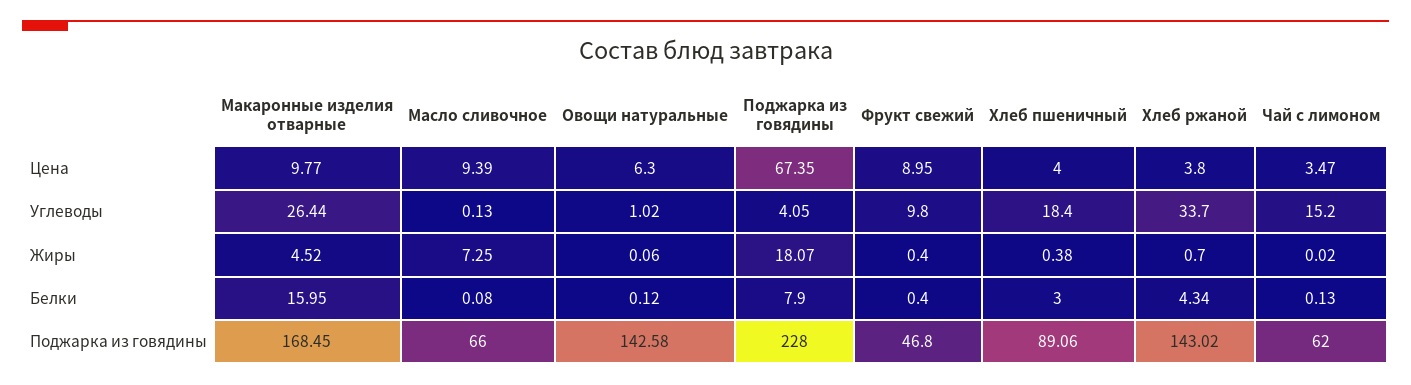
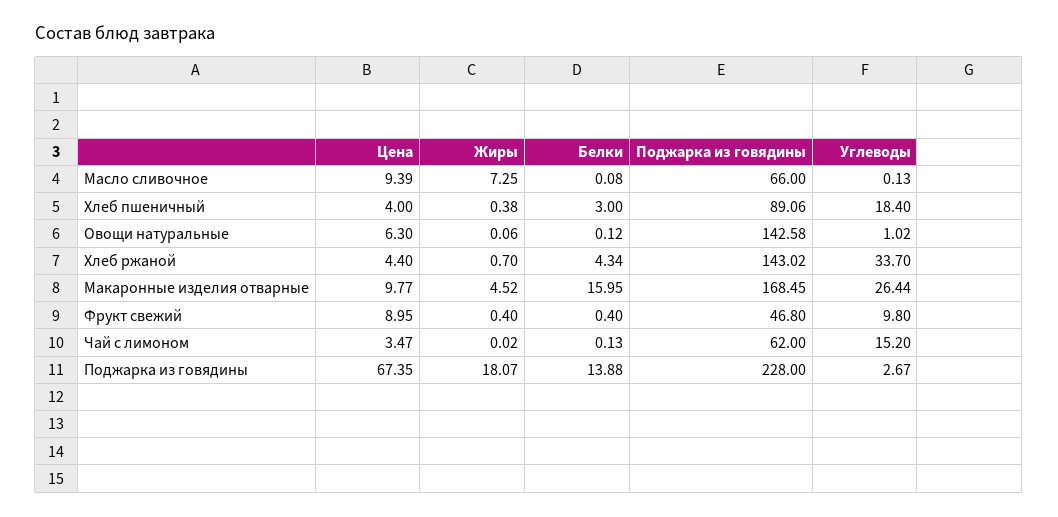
Хлеб ржаной, Цена: 3.8 -> 4.4
Поджарка из говядины, Углеводы: 4.05 -> 2.67
Поджарка из говядины, Белки: 7.9 -> 13.88

